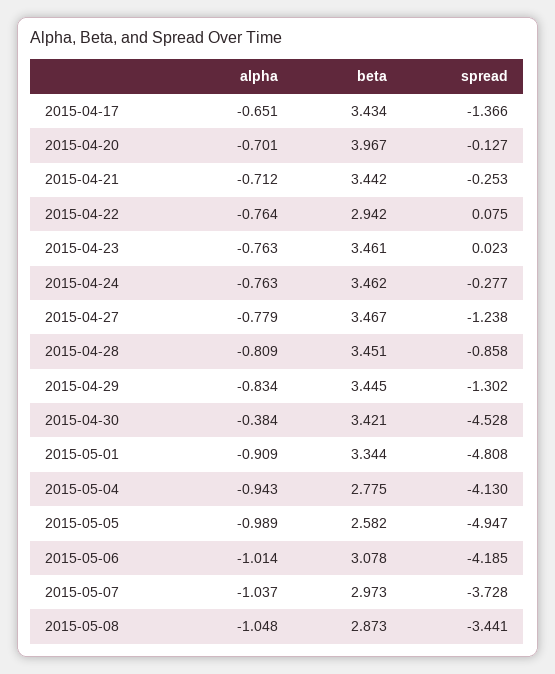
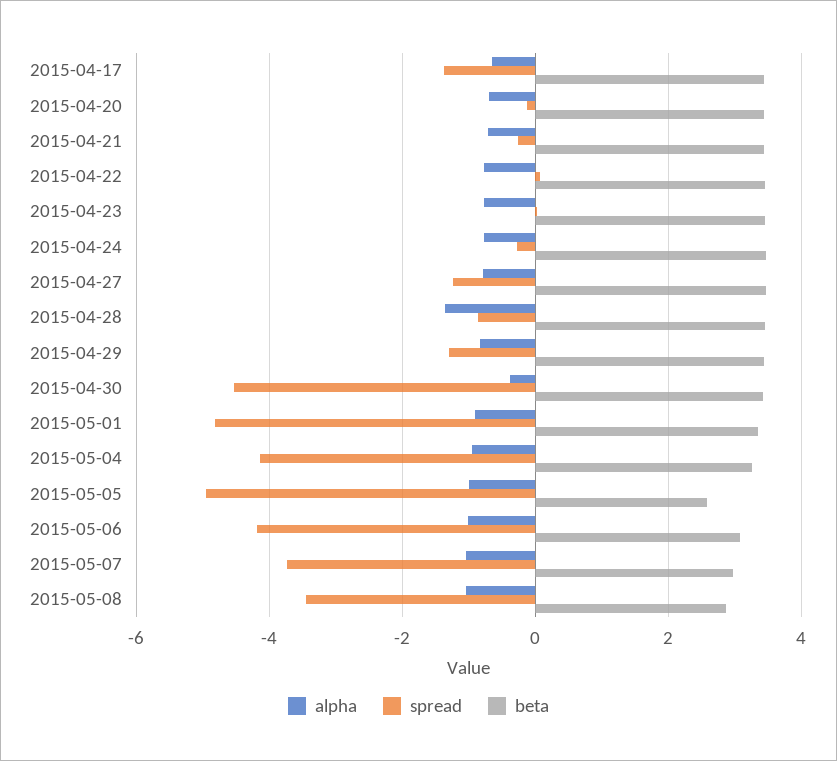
beta, 2015-04-20: 3.967 -> 3.4
beta, 2015-04-22: 2.942 -> 3.4
alpha, 2015-04-28: -0.809 -> -1.4
beta, 2015-05-04: 2.775 -> 3.2

